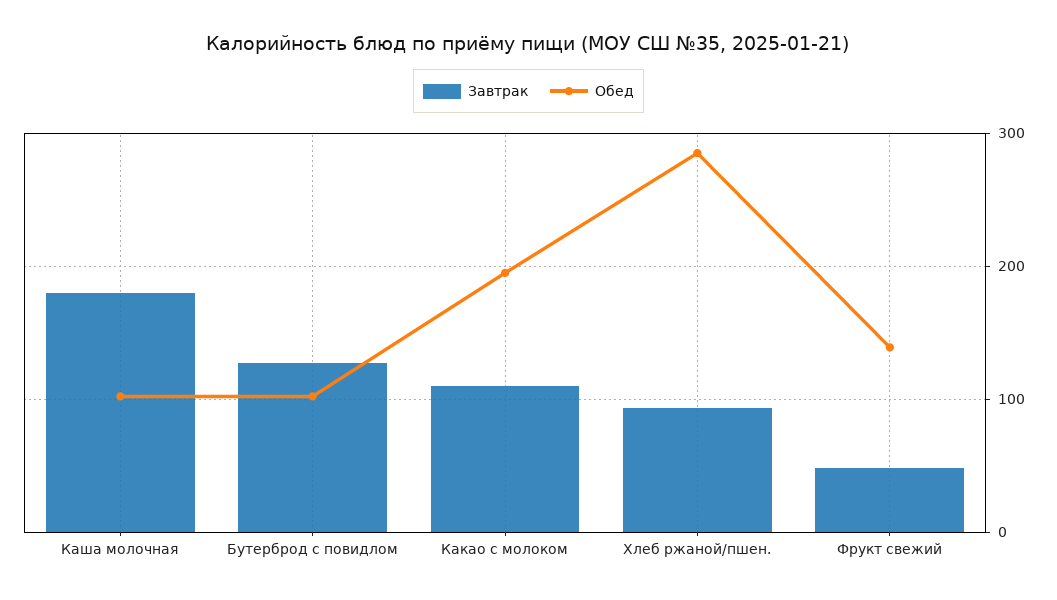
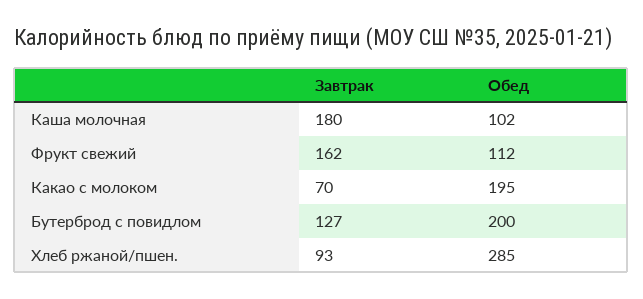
Обед, Бутерброд с повидлом: 100 -> 200
Завтрак, Какао с молоком: 110 -> 70
Завтрак, Фрукт свежий: 50 -> 162
Обед, Фрукт свежий: 140 -> 112

